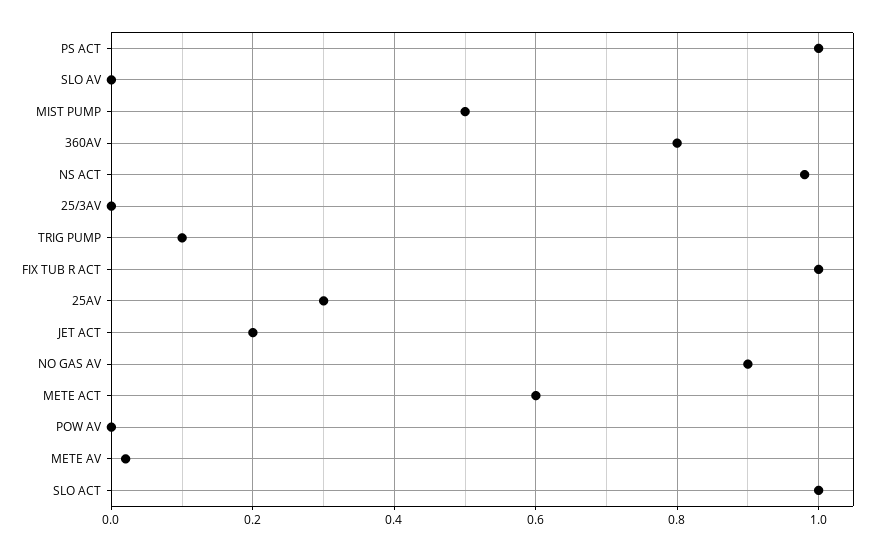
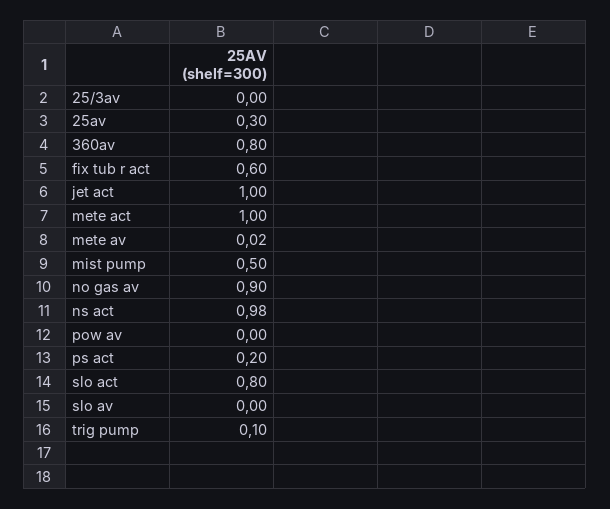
PS ACT: 1 -> 0.2
FIX TUB R ACT: 1 -> 0.6
JET ACT: 0.2 -> 1
METE ACT: 0.6 -> 1
SLO ACT: 1 -> 0.8

